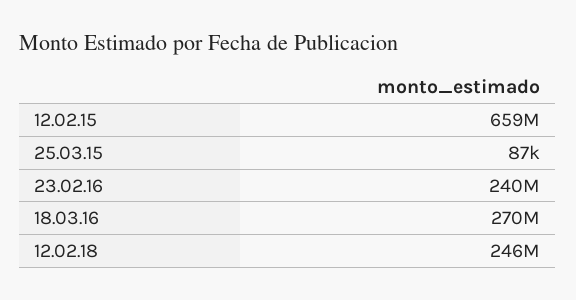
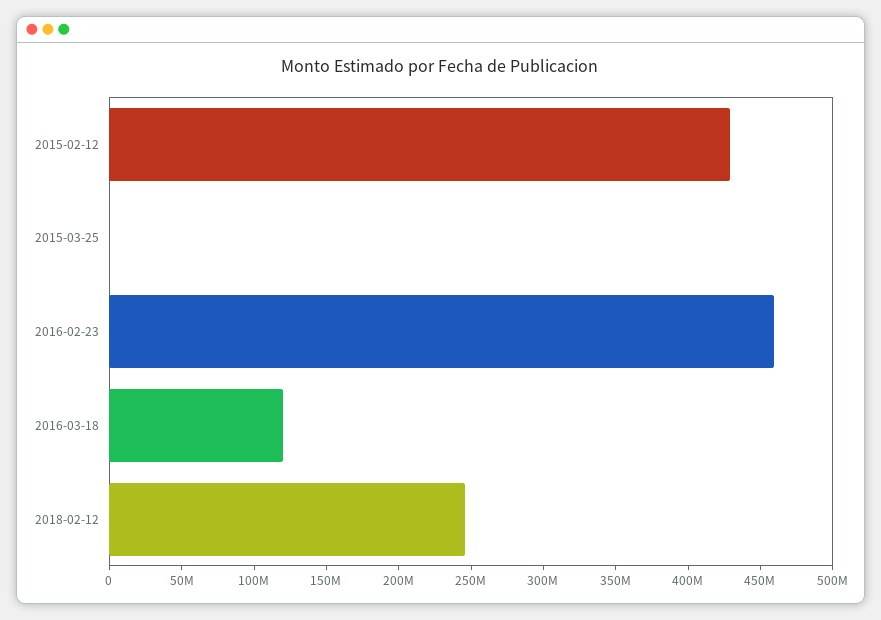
12.02.15: 659000000 -> 430000000
23.02.16: 240000000 -> 460000000
18.03.16: 270000000 -> 120000000

